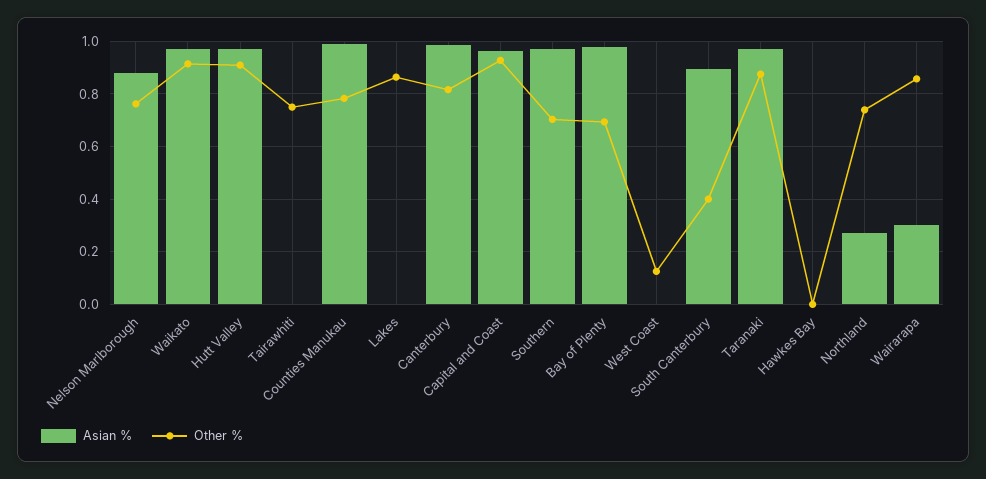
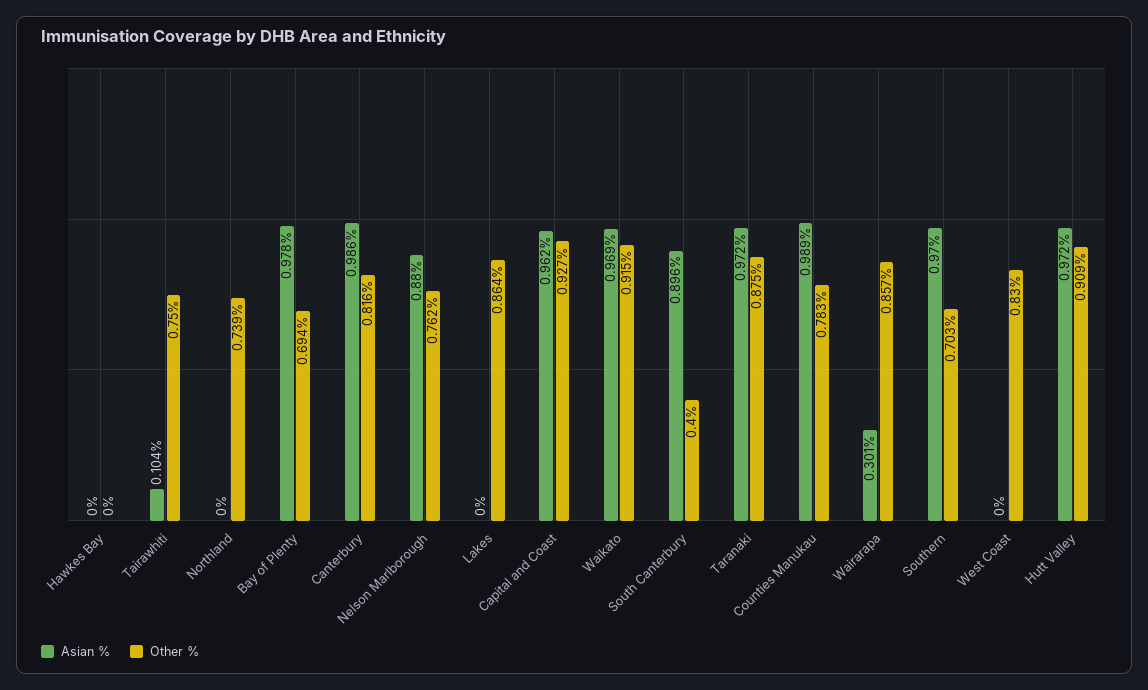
Asian %, Tairawhiti: 0 -> 0.104
Other %, West Coast: 0.125 -> 0.83
Asian %, Northland: 0.275 -> 0

